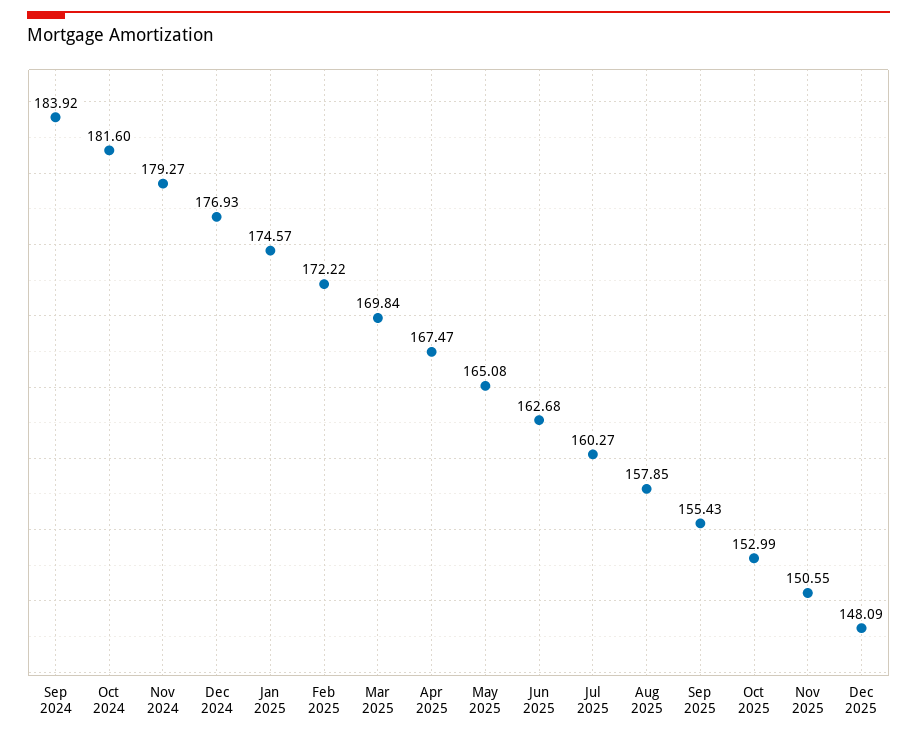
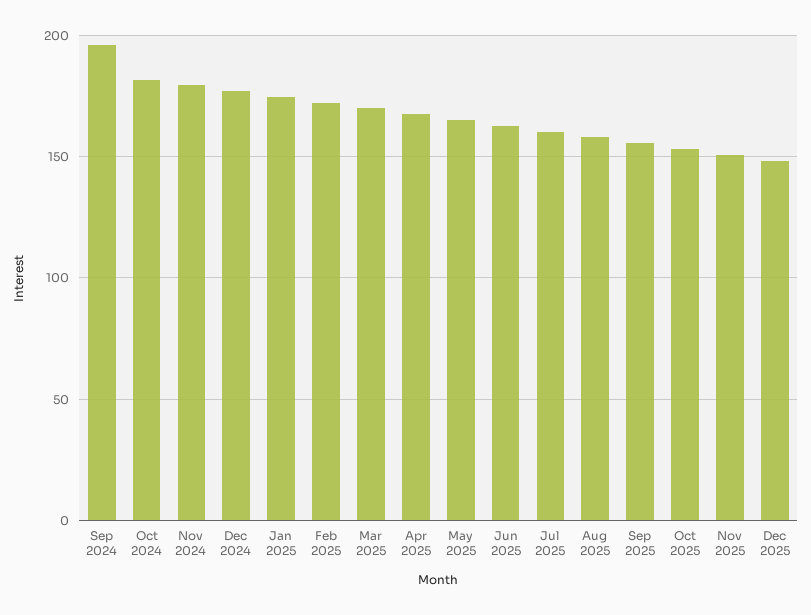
Sep 2024: 183.92 -> 195

